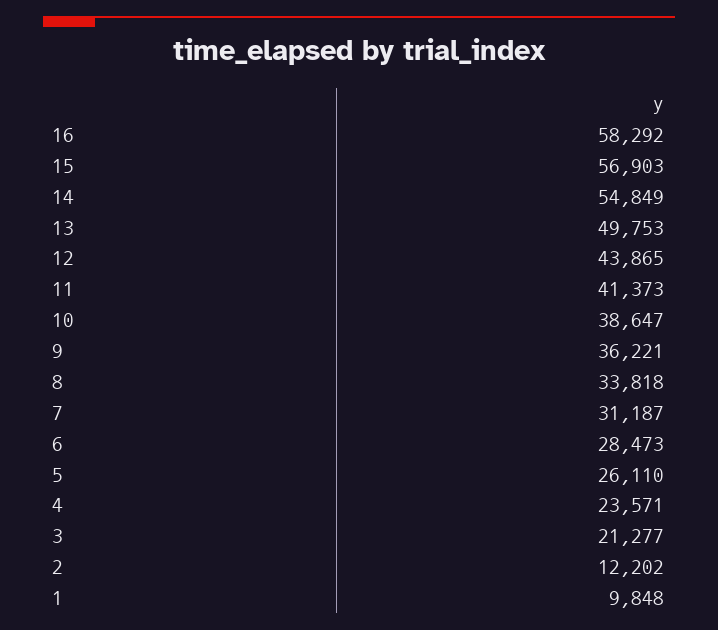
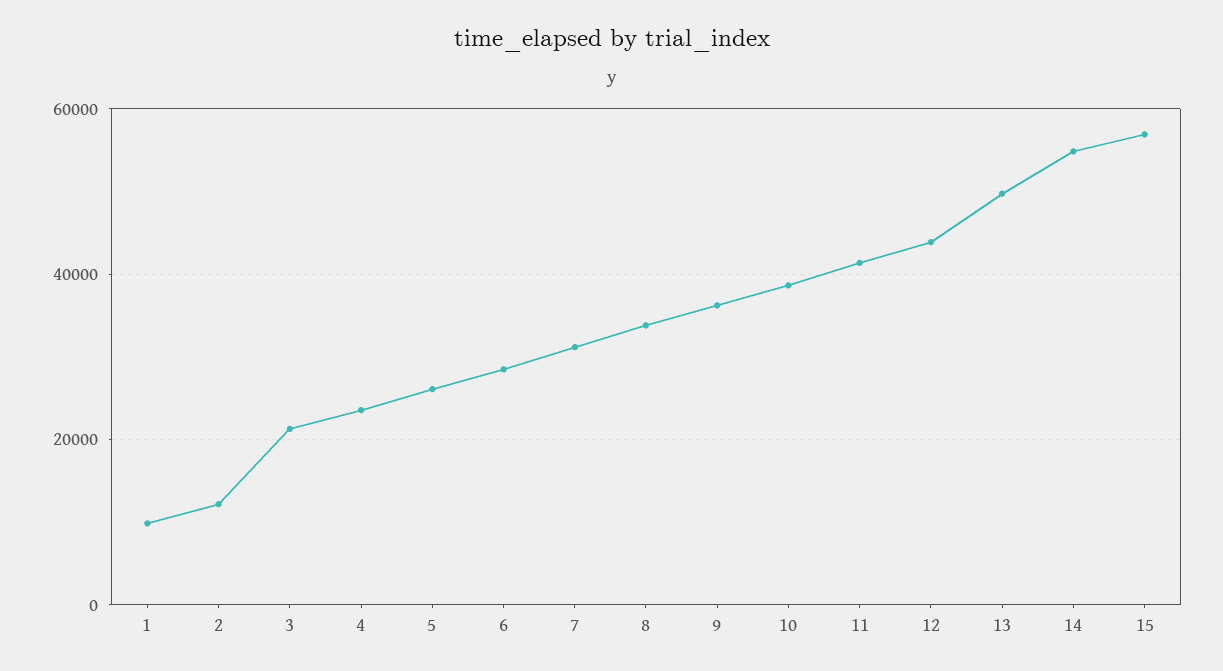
16: 58292 -> none

